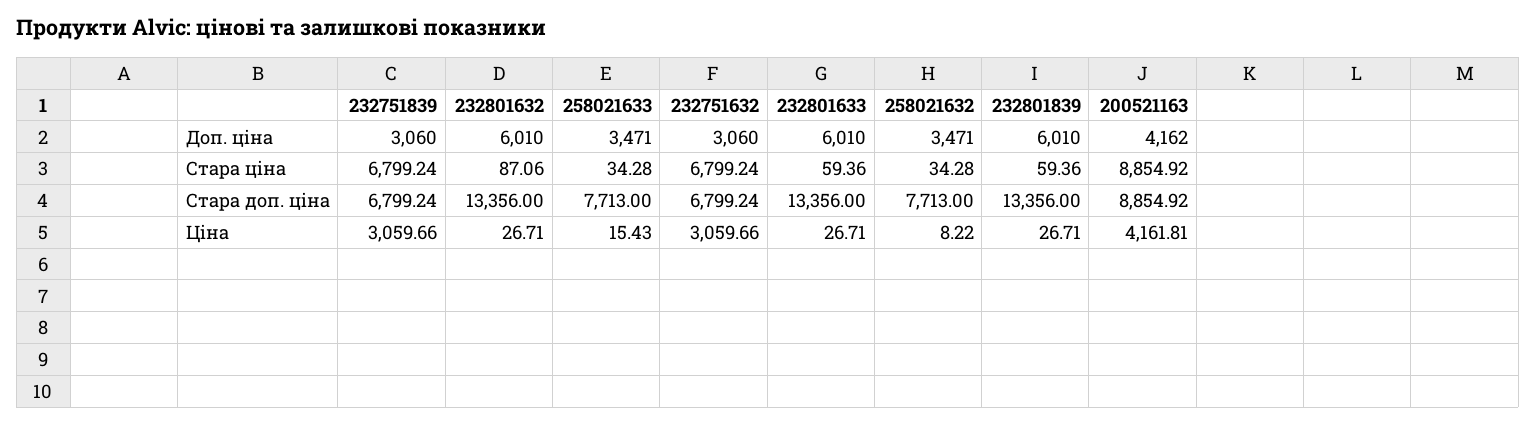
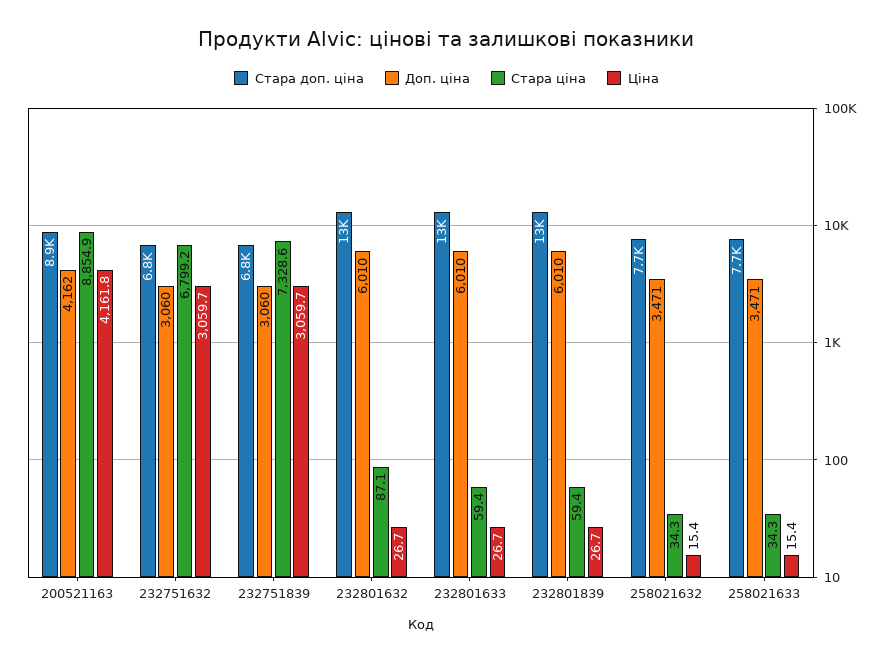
Стара ціна, 232751839: 6799.24 -> 7328.6
Ціна, 258021632: 8.22 -> 15.4

